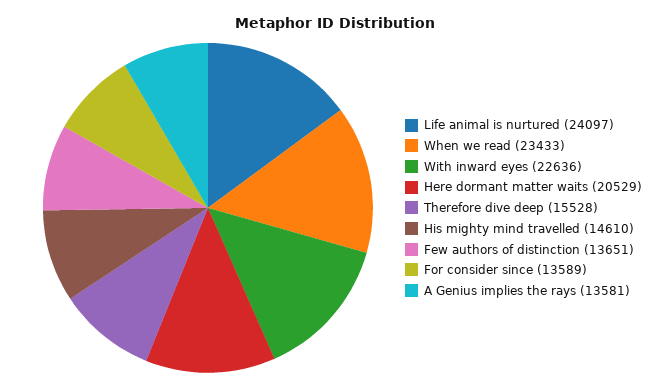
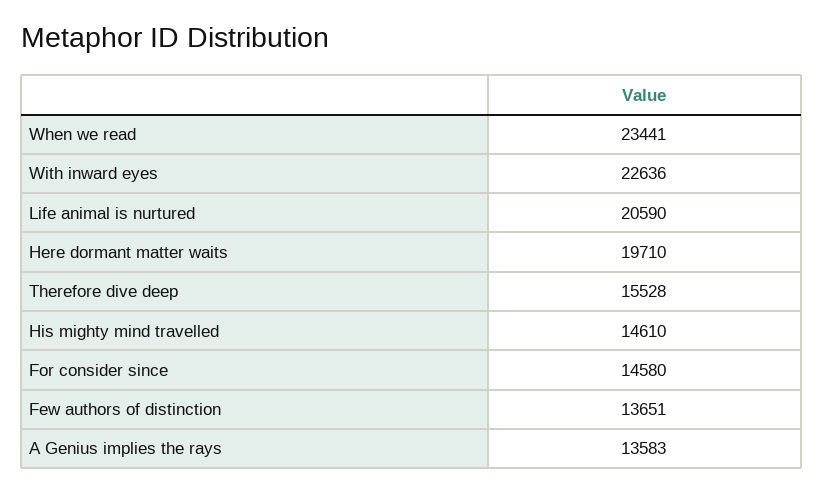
Life animal is nurtured: 24097 -> 20590
When we read: 23433 -> 23441
Here dormant matter waits: 20529 -> 19710
For consider since: 13589 -> 14580
A Genius implies the rays: 13581 -> 13583

